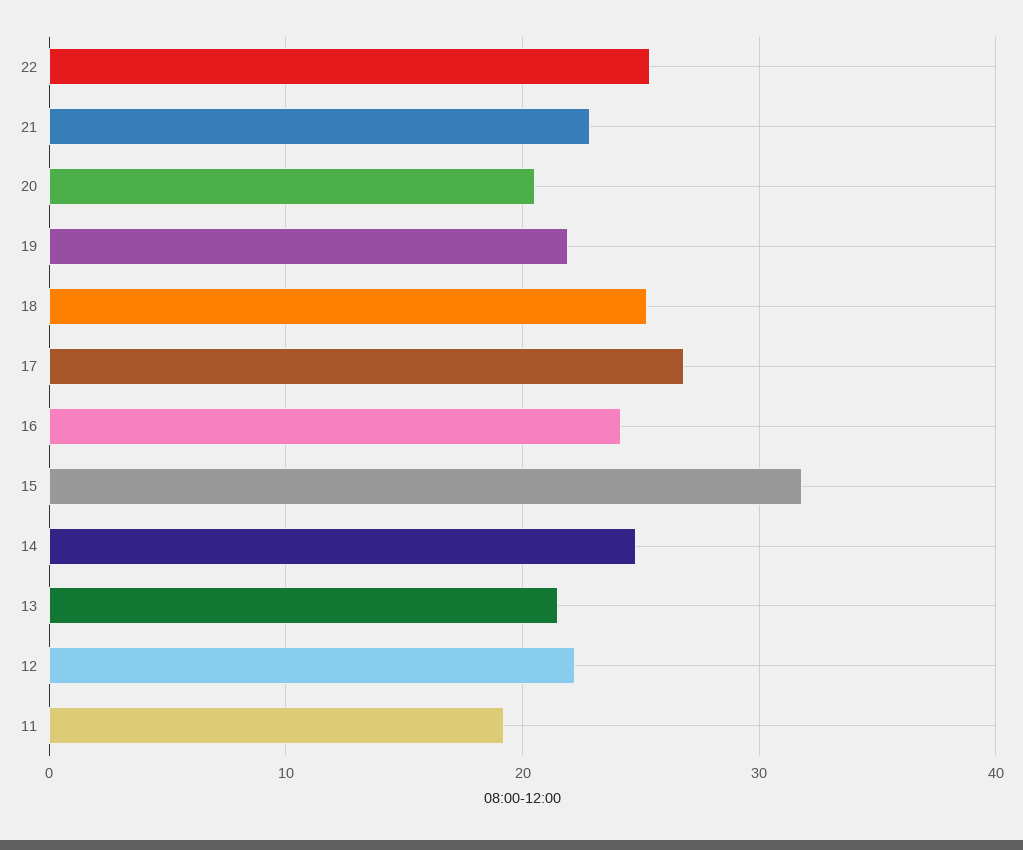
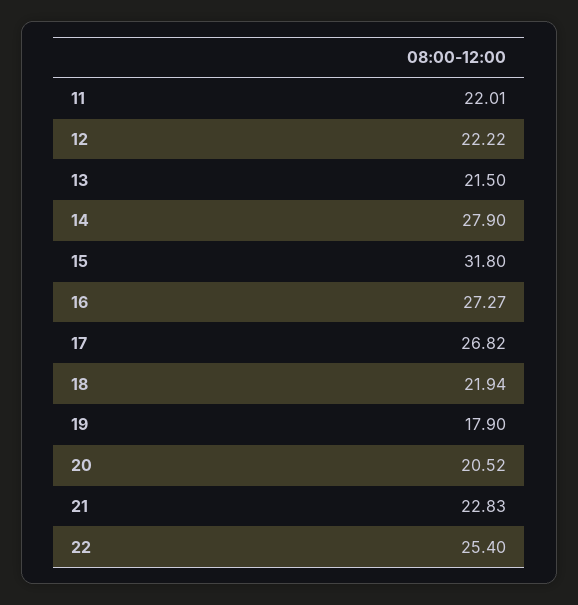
19: 22 -> 17.9
18: 25 -> 21.94
16: 24 -> 27.27
14: 25 -> 27.9
11: 19 -> 22.01

